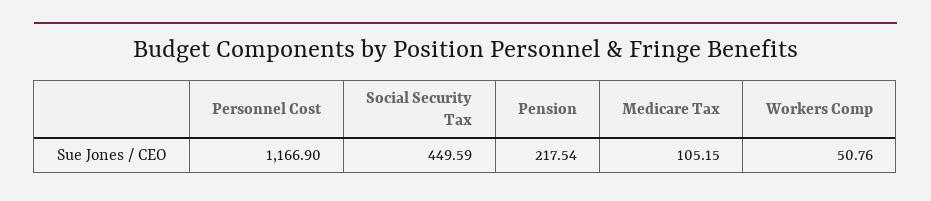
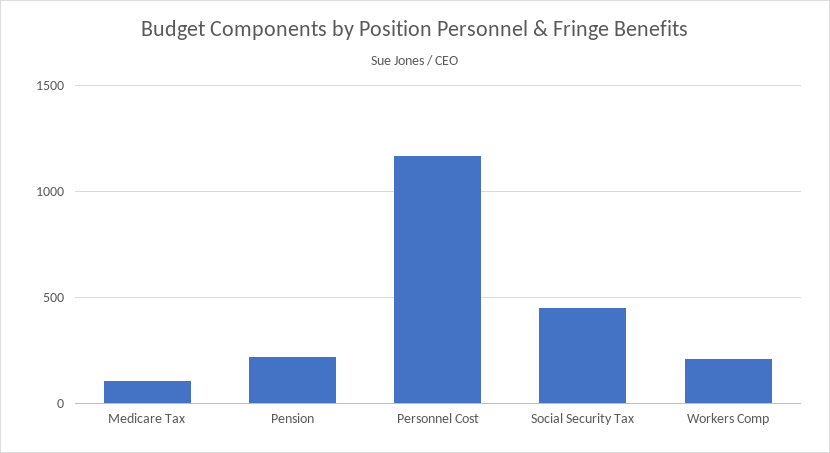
Workers Comp: 50.76 -> 200

